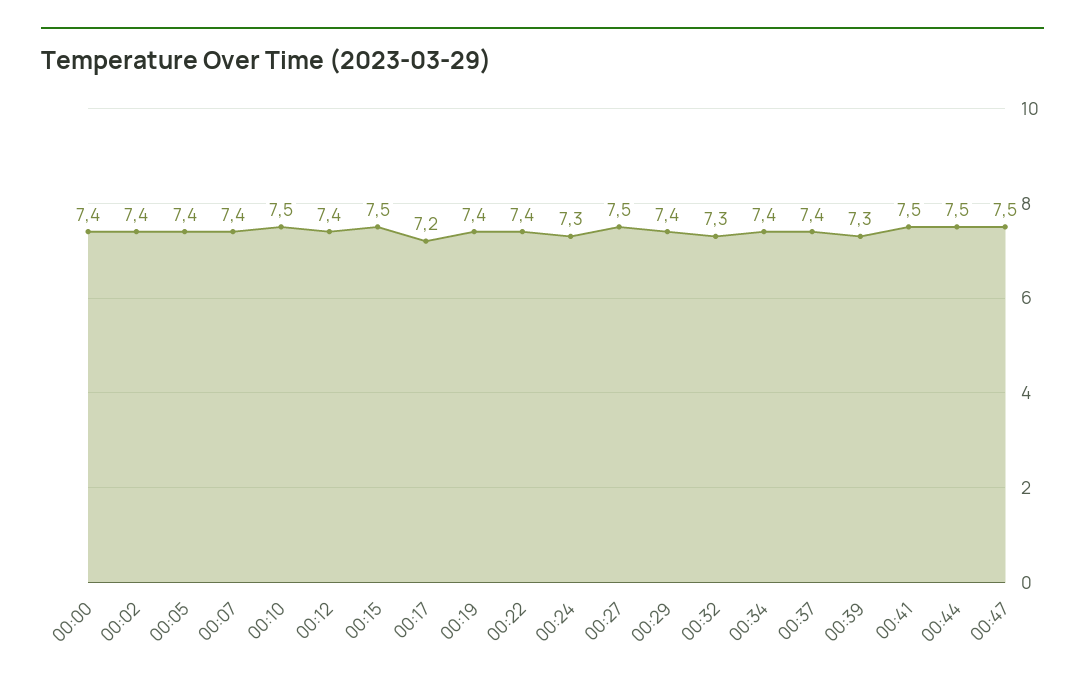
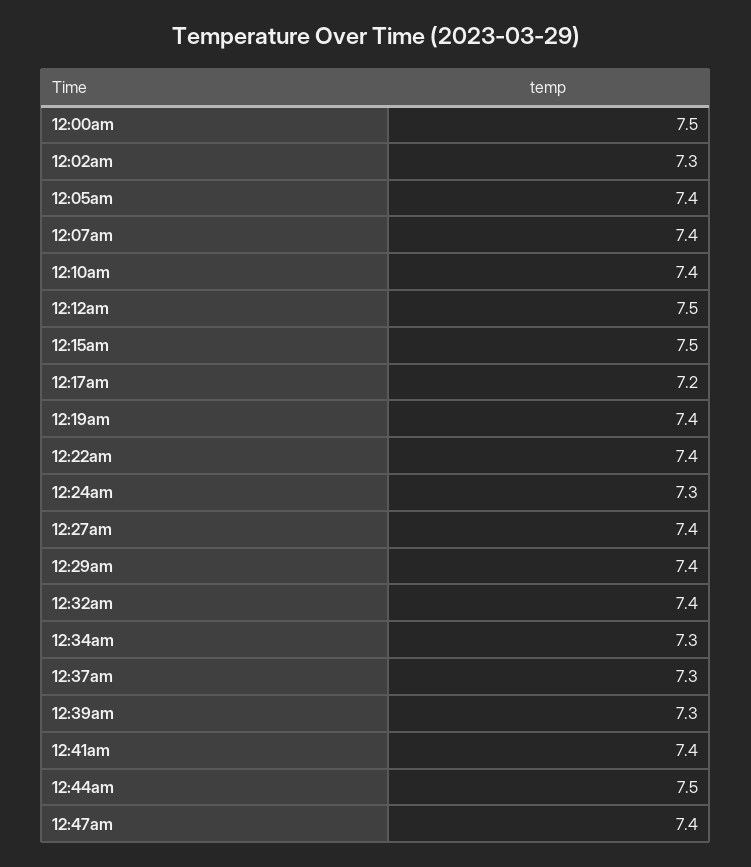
00:00: 7.4 -> 7.5
00:02: 7.4 -> 7.3
00:10: 7.5 -> 7.4
00:12: 7.4 -> 7.5
00:27: 7.5 -> 7.4
00:32: 7.3 -> 7.4
00:34: 7.4 -> 7.3
00:37: 7.4 -> 7.3
00:41: 7.5 -> 7.4
00:47: 7.5 -> 7.4

